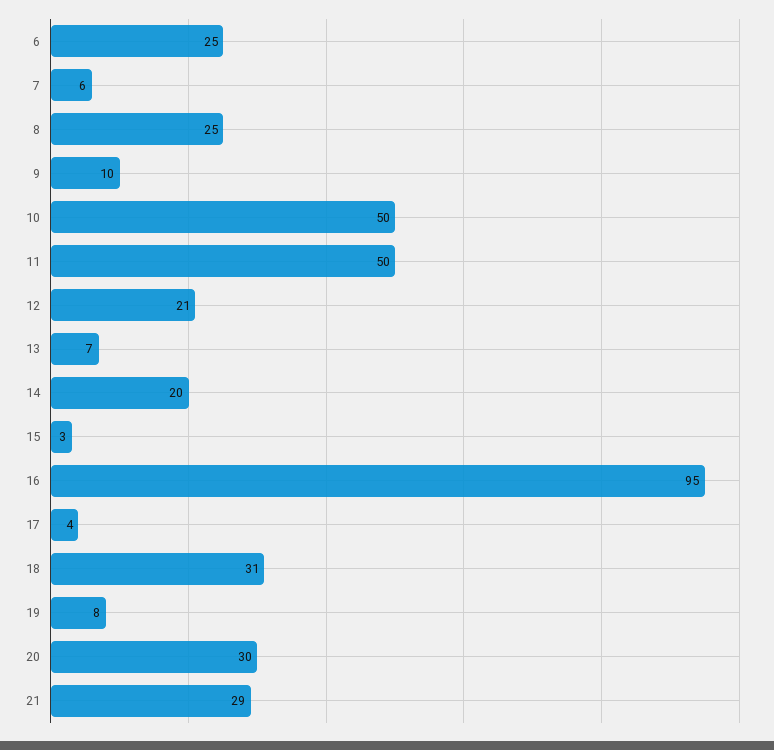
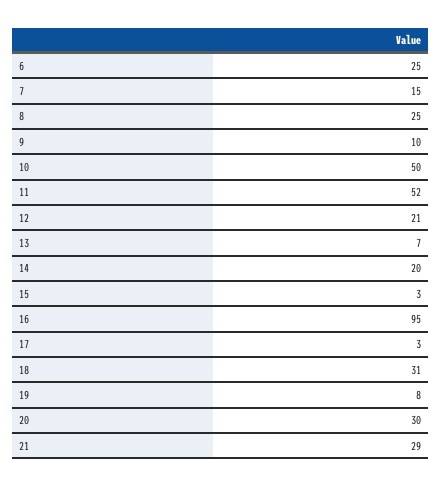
7: 6 -> 15
11: 50 -> 52
17: 4 -> 3

